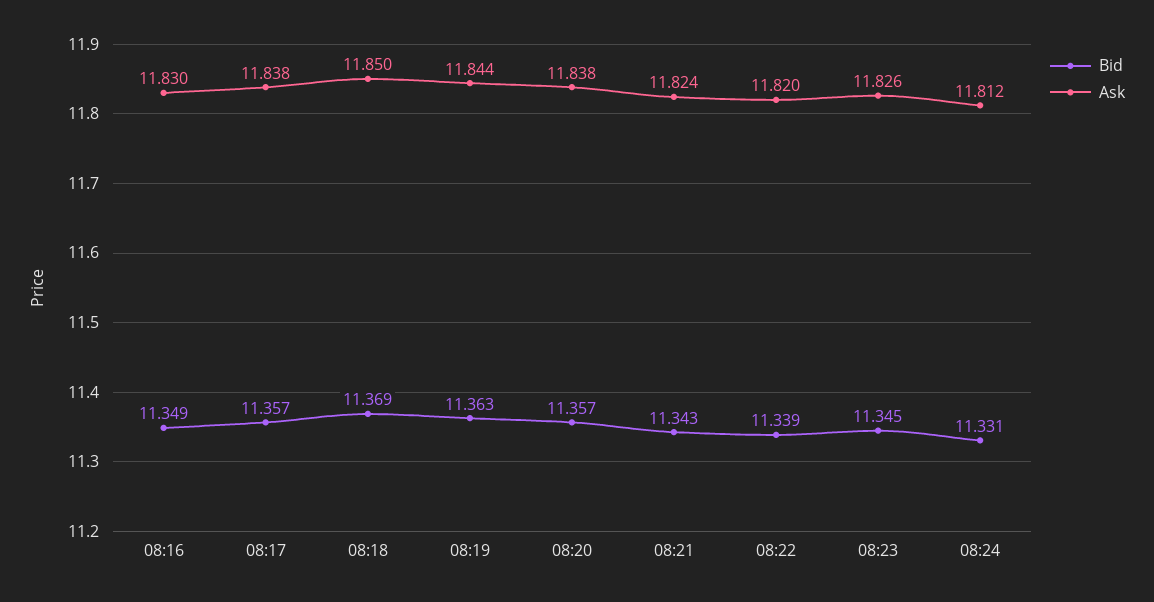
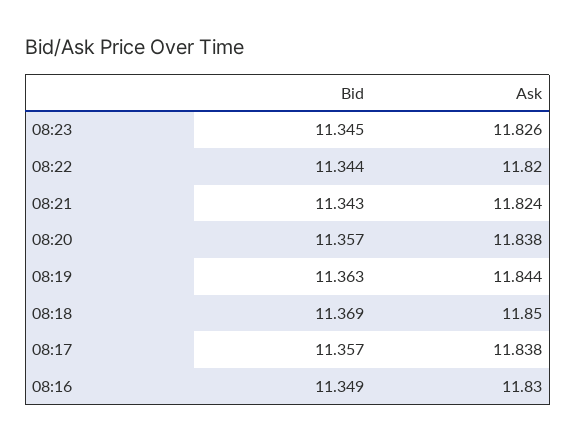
Bid, 08:22: 11.339 -> 11.344
Bid, 08:24: 11.331 -> none
Ask, 08:24: 11.812 -> none

